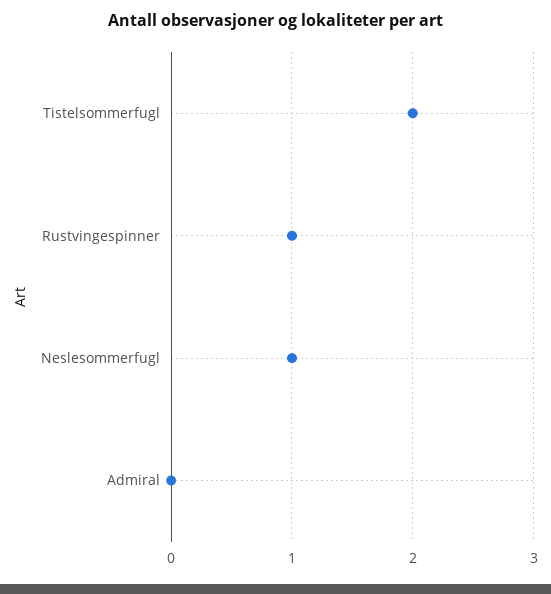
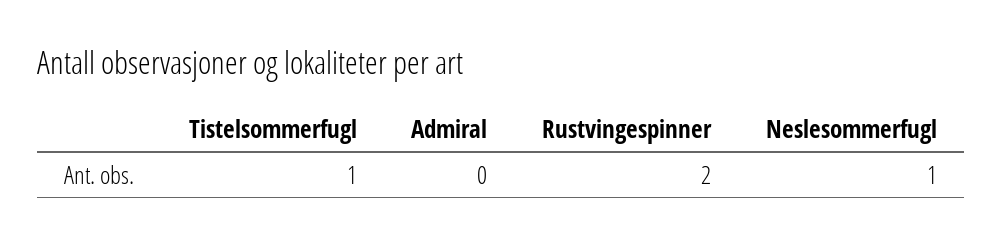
Tistelsommerfugl: 2 -> 1
Rustvingespinner: 1 -> 2

